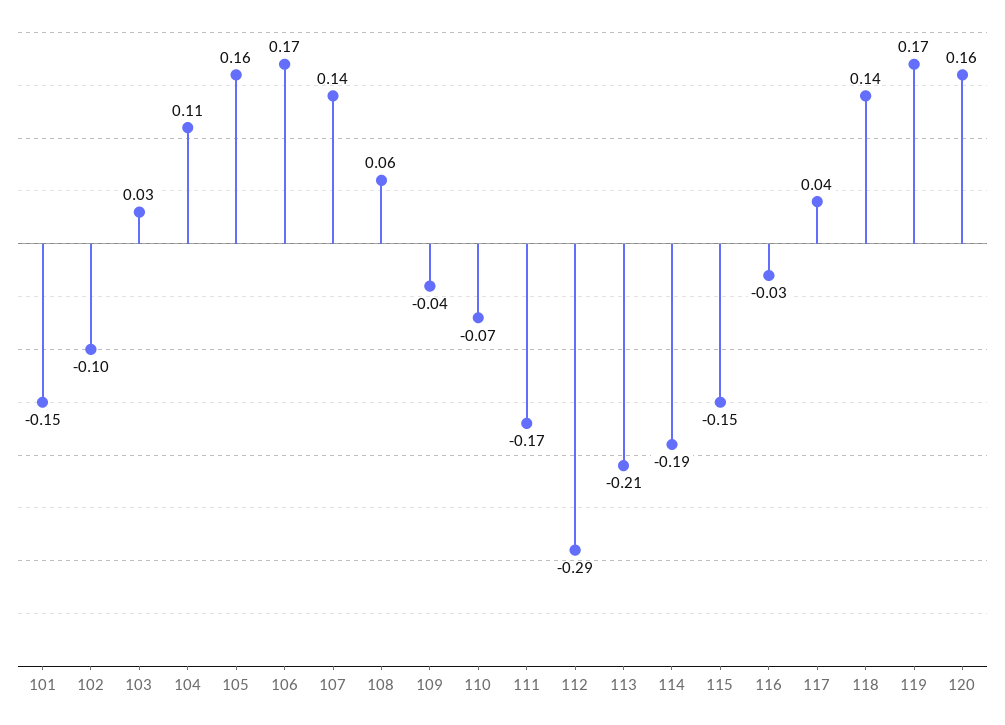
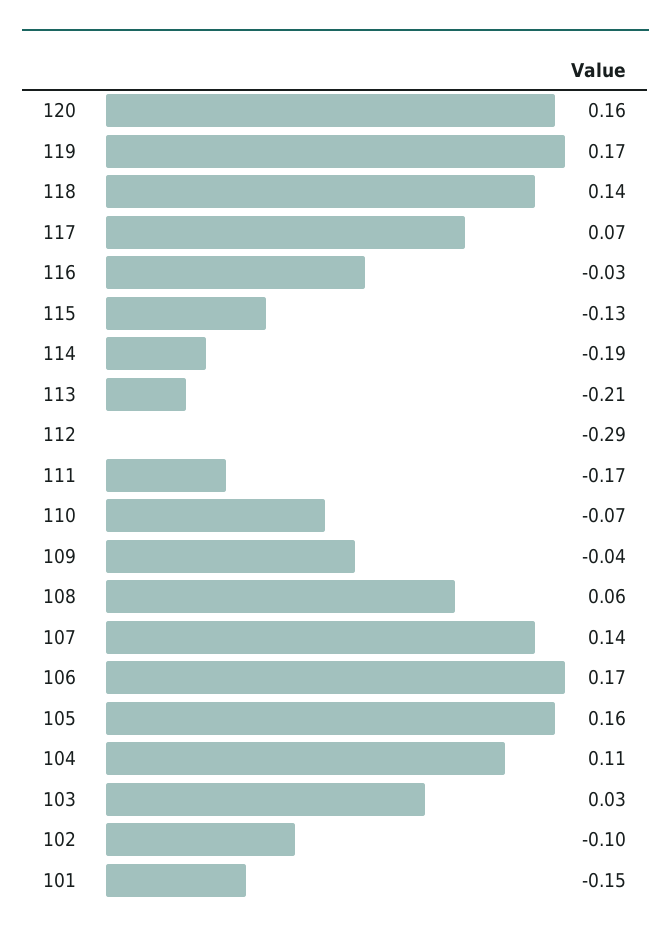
115: -0.15 -> -0.13
117: 0.04 -> 0.07

